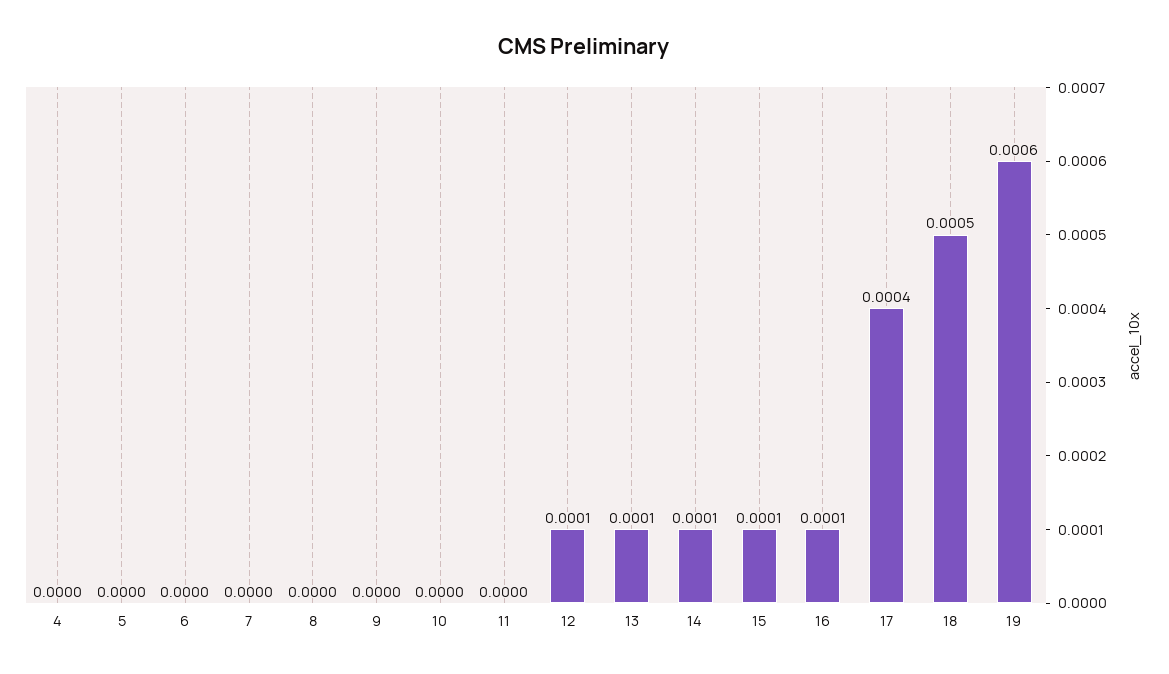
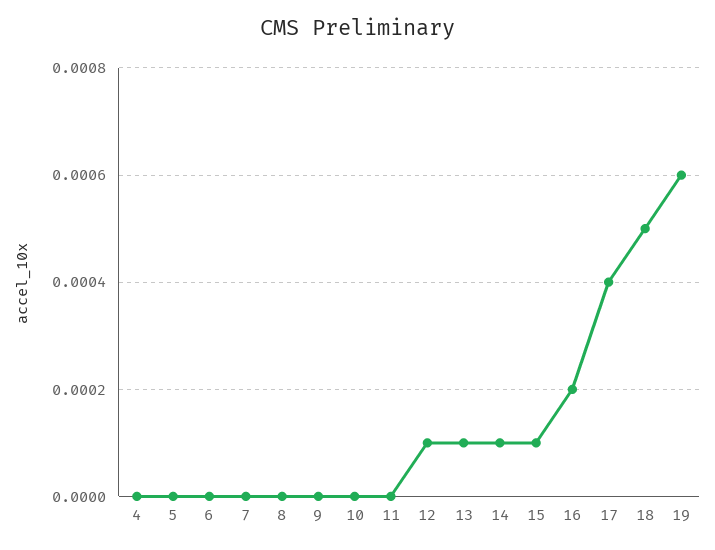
16: 0.0001 -> 0.0002

